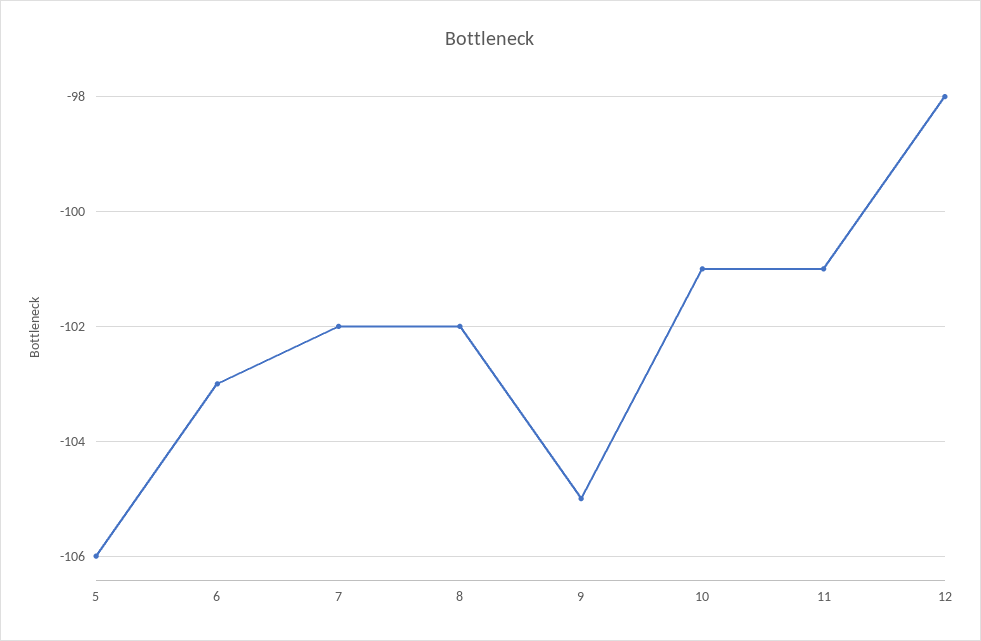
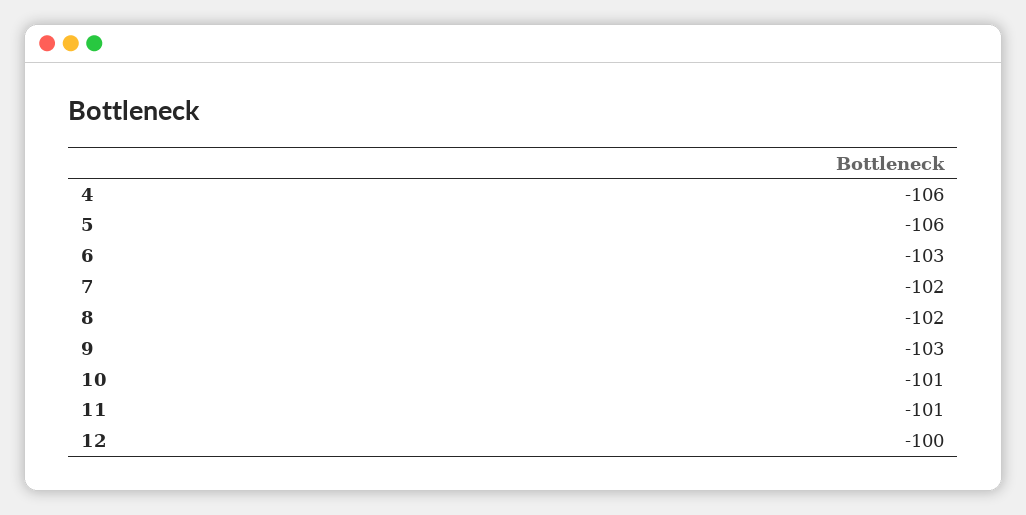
9: -105 -> -103
12: -98 -> -100
4: none -> -106

